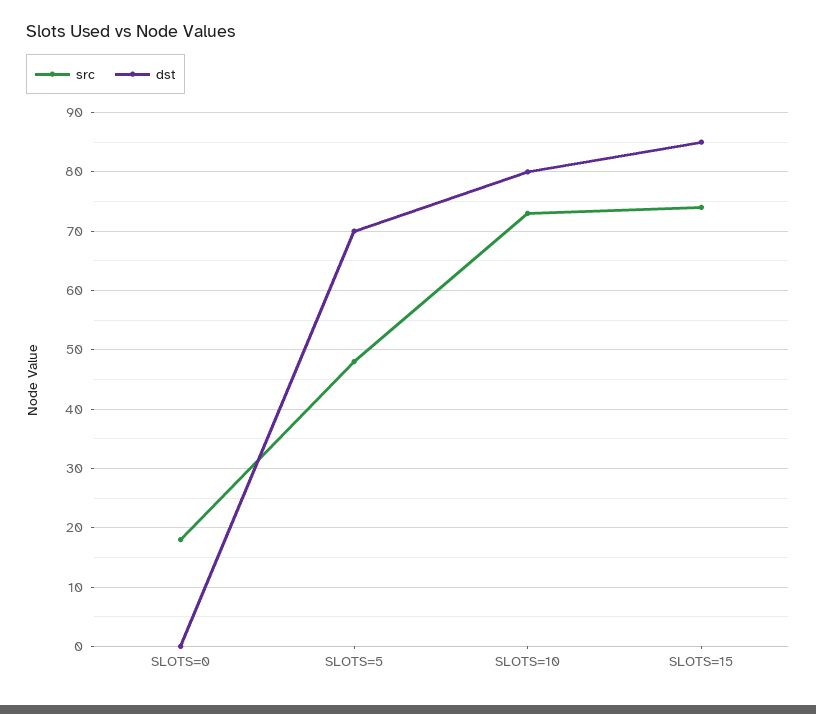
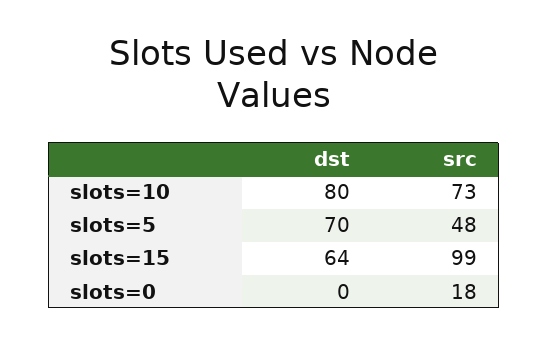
src, SLOTS=15: 75 -> 99
dst, SLOTS=15: 85 -> 64

